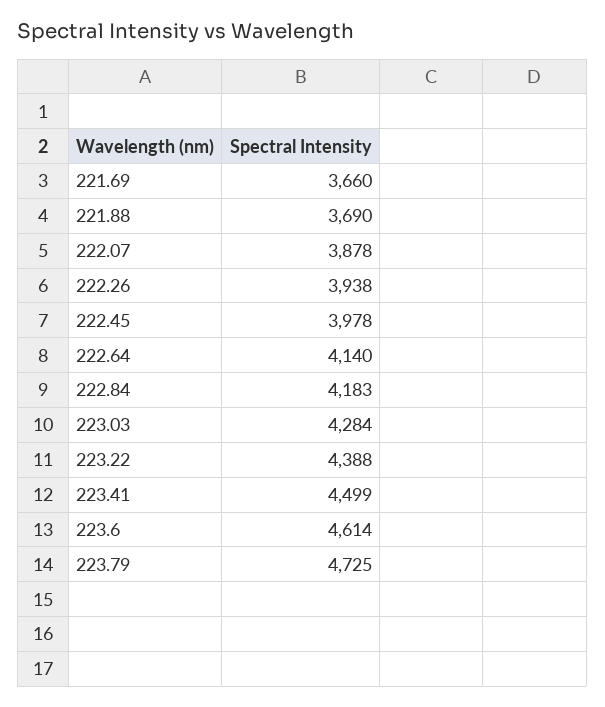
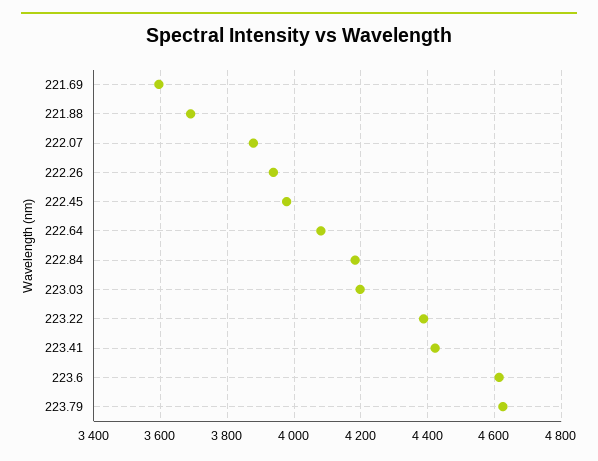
221.69: 3660 -> 3600
222.64: 4140 -> 4080
223.03: 4284 -> 4200
223.41: 4499 -> 4420
223.79: 4725 -> 4620

